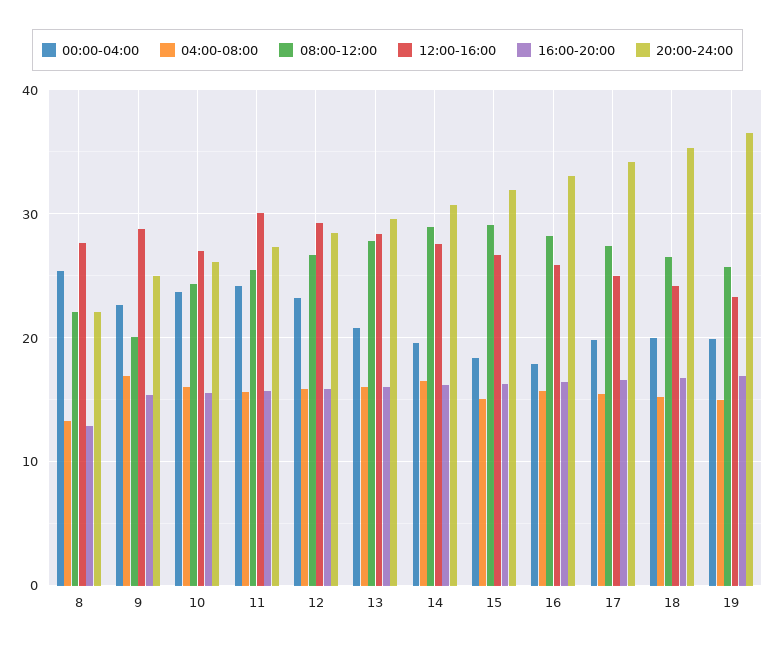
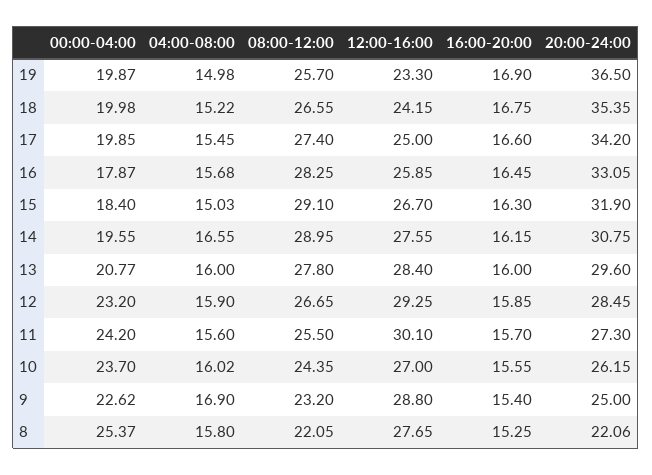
04:00-08:00, 8: 13 -> 15.8
16:00-20:00, 8: 13 -> 15.25
08:00-12:00, 9: 20 -> 23.2

